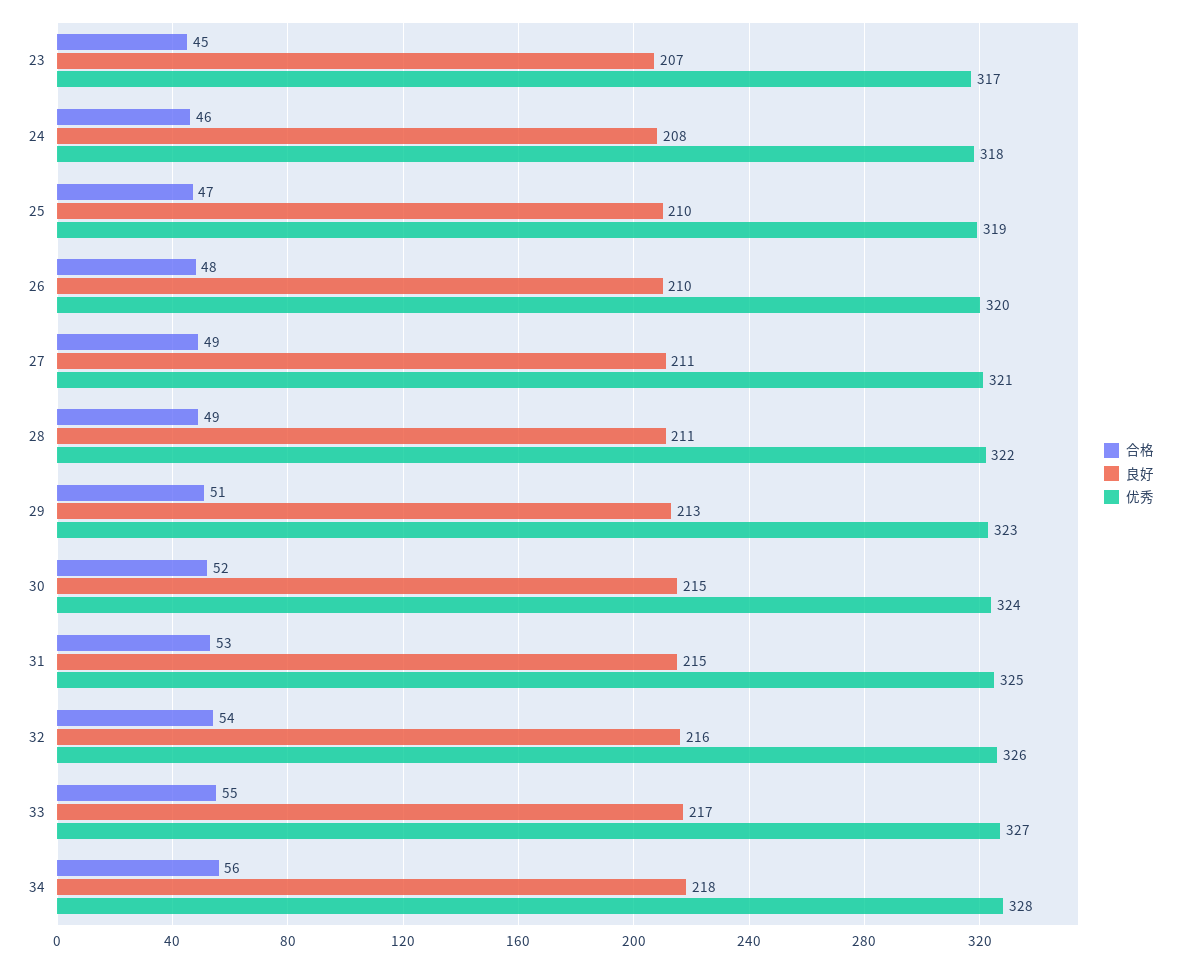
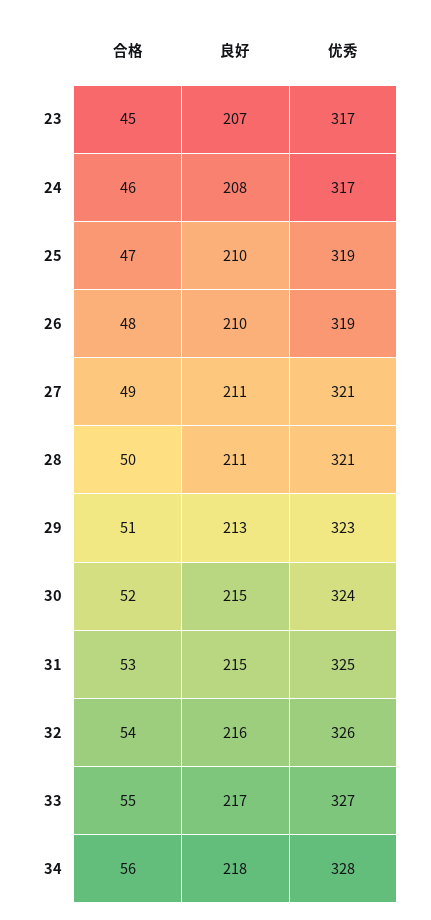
优秀, 24: 318 -> 317
优秀, 26: 320 -> 319
合格, 28: 49 -> 50
优秀, 28: 322 -> 321

